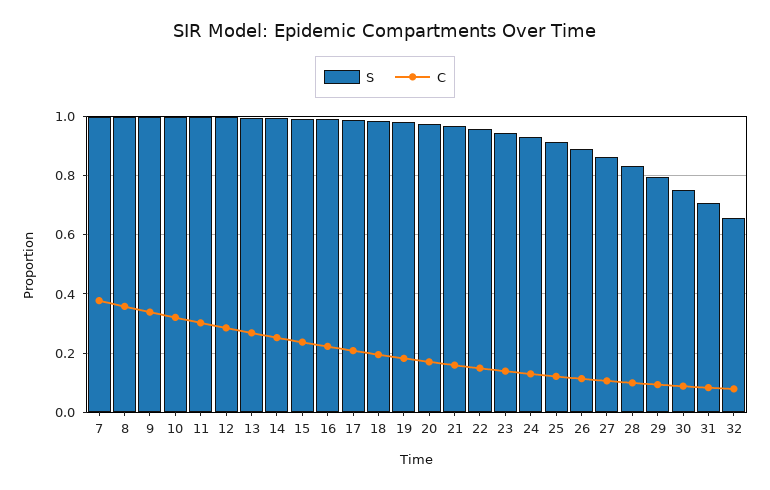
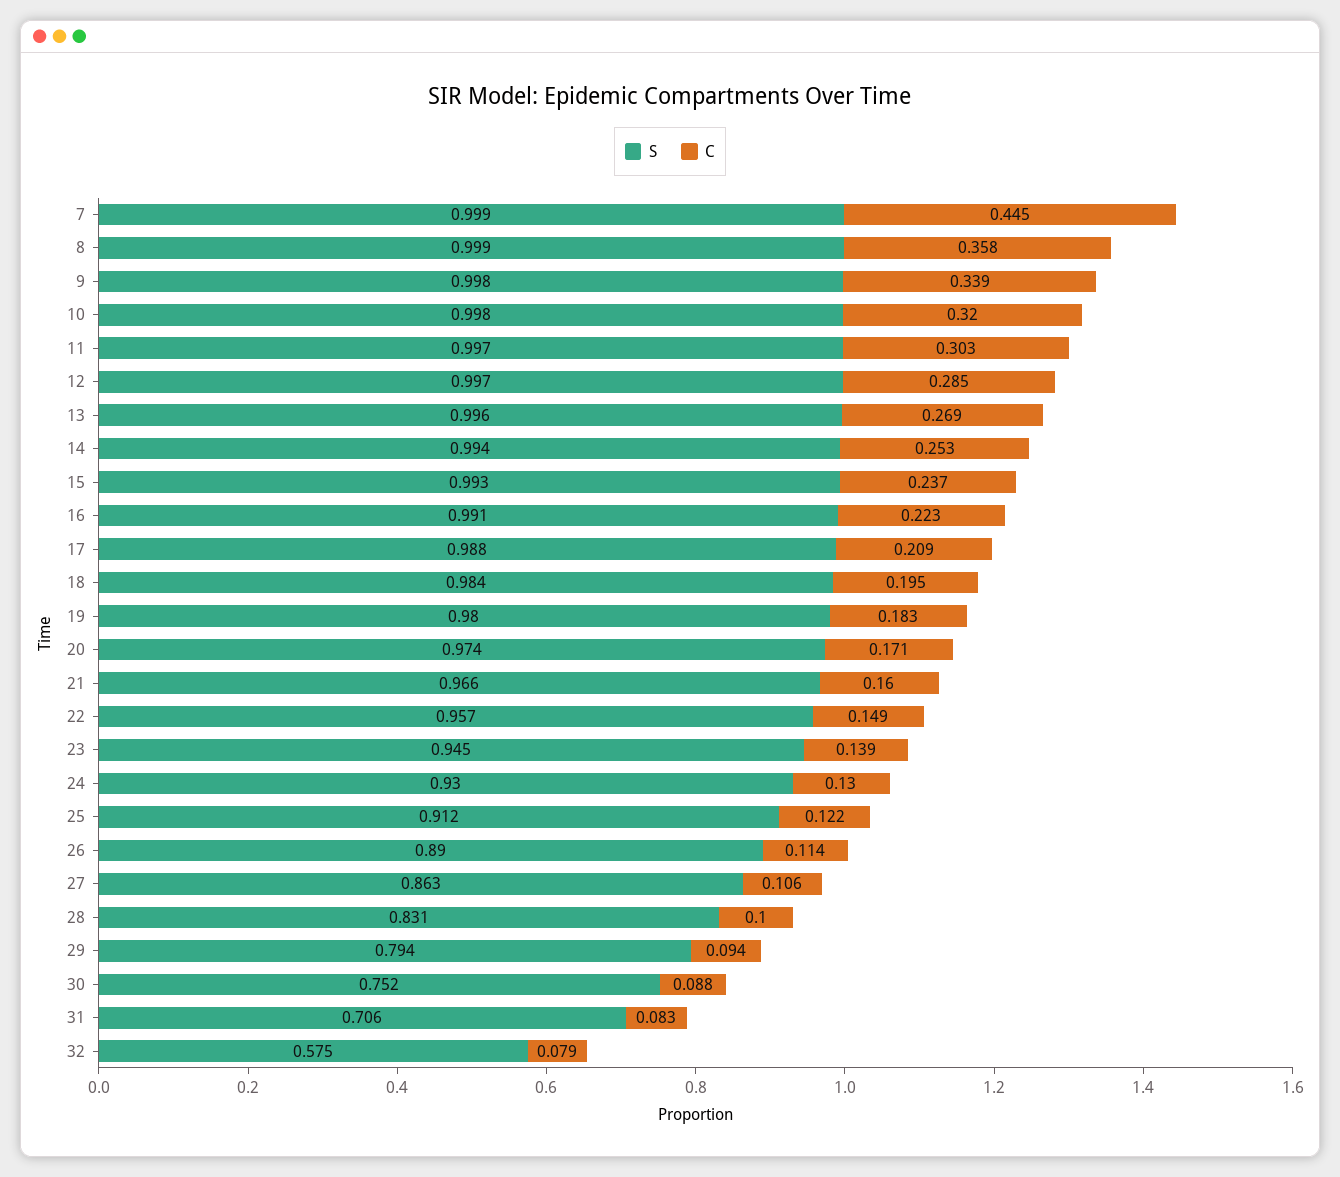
C, 7: 0.375 -> 0.445
S, 32: 0.65 -> 0.575

